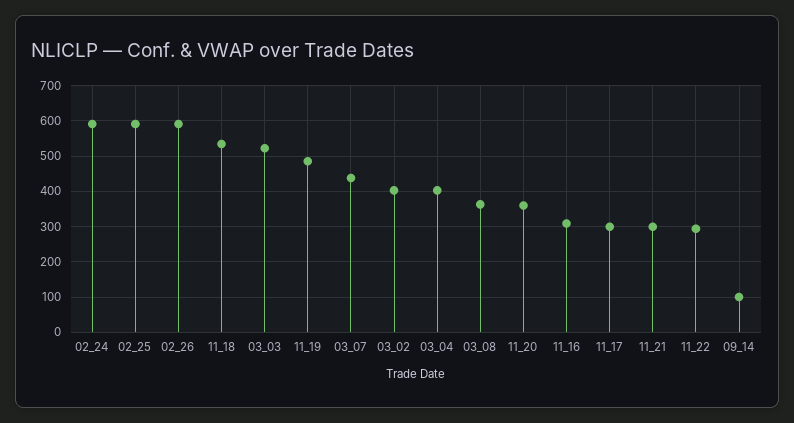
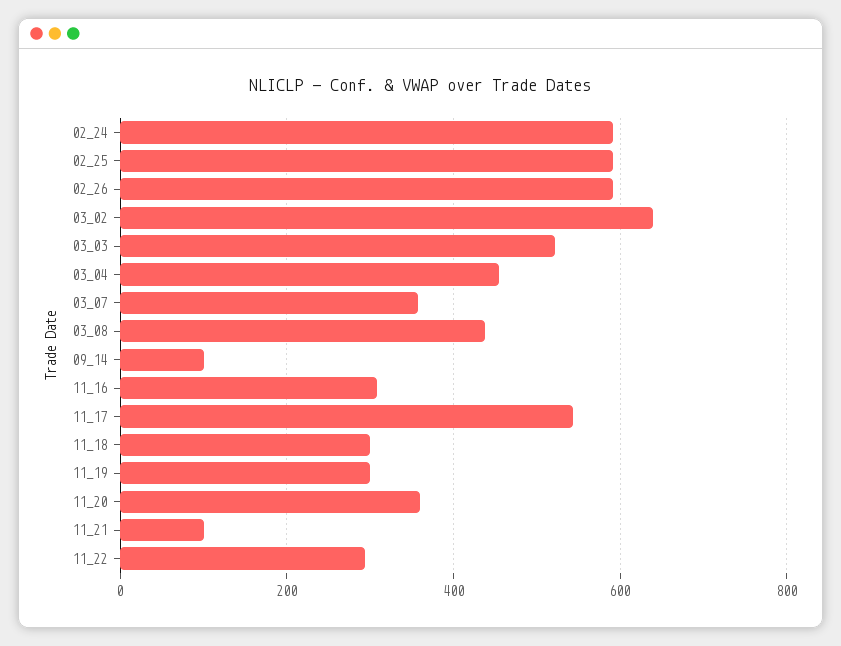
11_18: 540 -> 300
11_19: 480 -> 300
03_07: 440 -> 360
03_02: 400 -> 640
03_04: 400 -> 460
03_08: 360 -> 440
11_17: 300 -> 540
11_21: 300 -> 100

